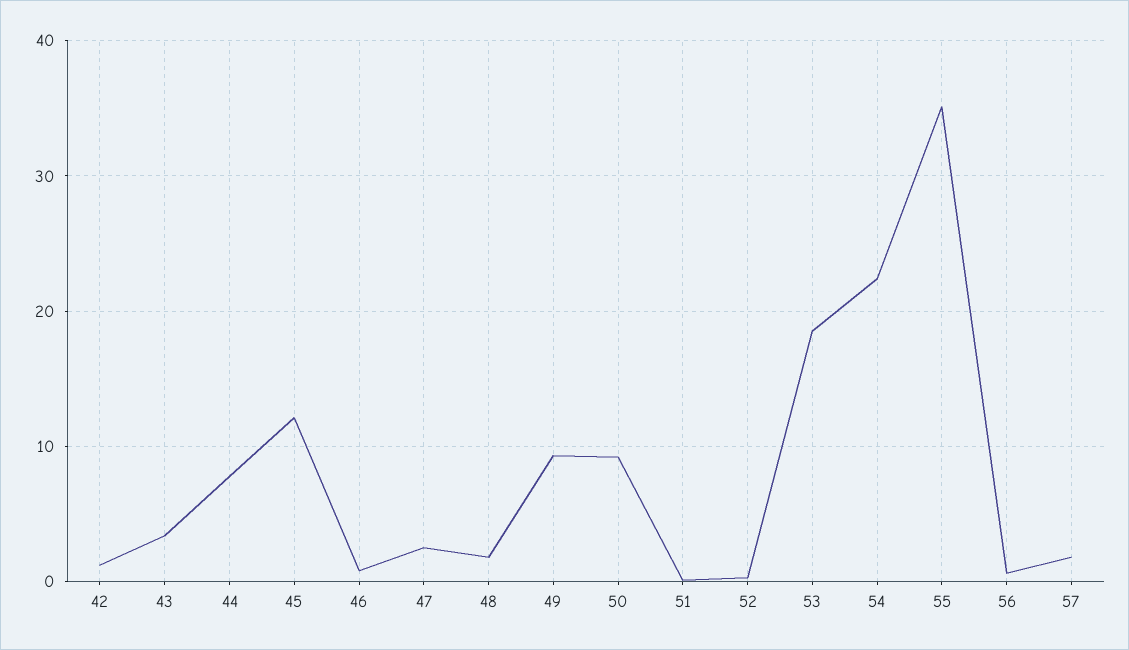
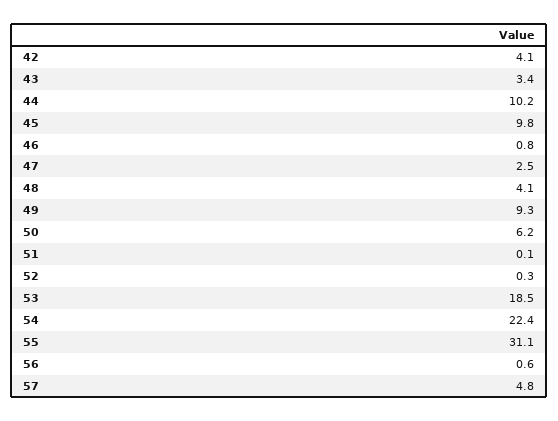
42: 1 -> 4.1
44: 8 -> 10.2
45: 12 -> 9.8
48: 2 -> 4.1
50: 9 -> 6.2
55: 35 -> 31.1
57: 2 -> 4.8

